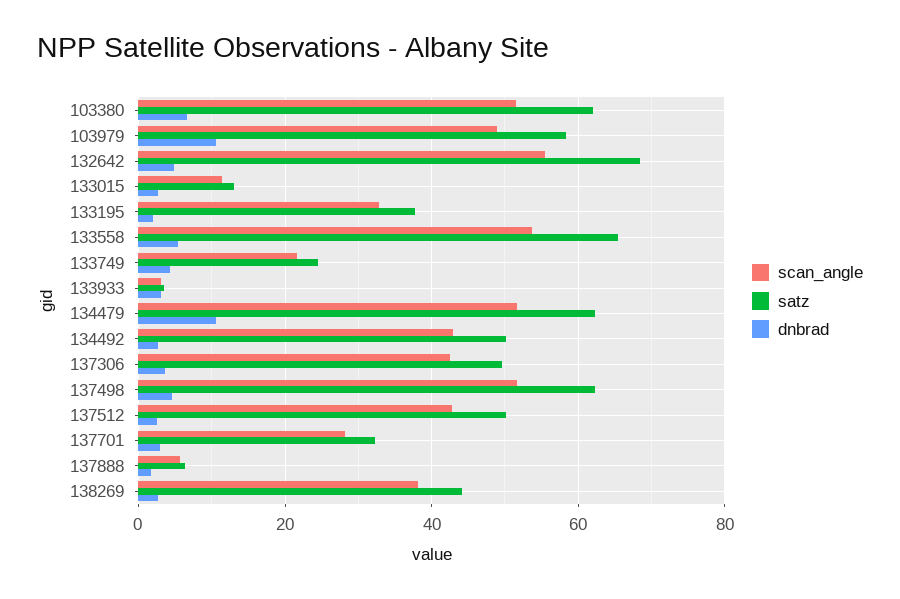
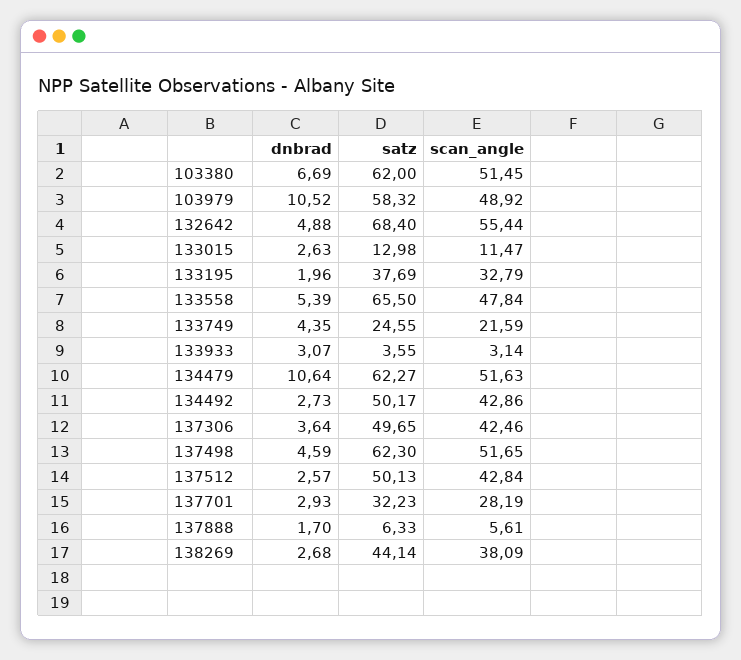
scan_angle, 133558: 54 -> 47.84

